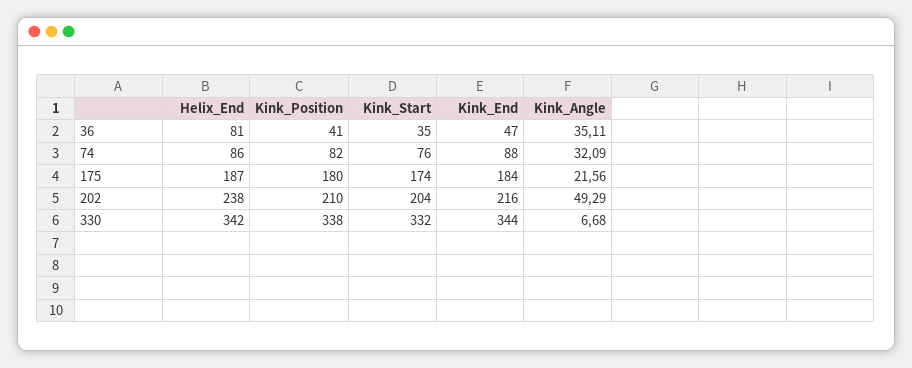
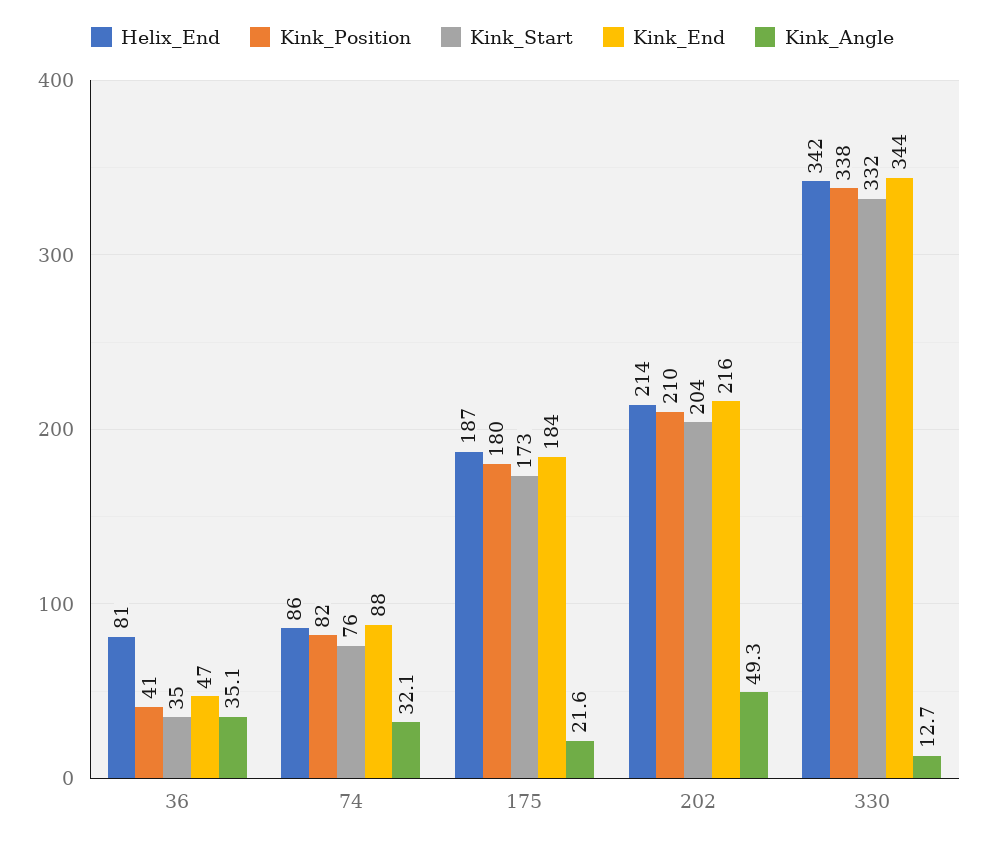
Kink_Start, 175: 174 -> 173
Helix_End, 202: 238 -> 214
Kink_Angle, 330: 6.68 -> 12.7

